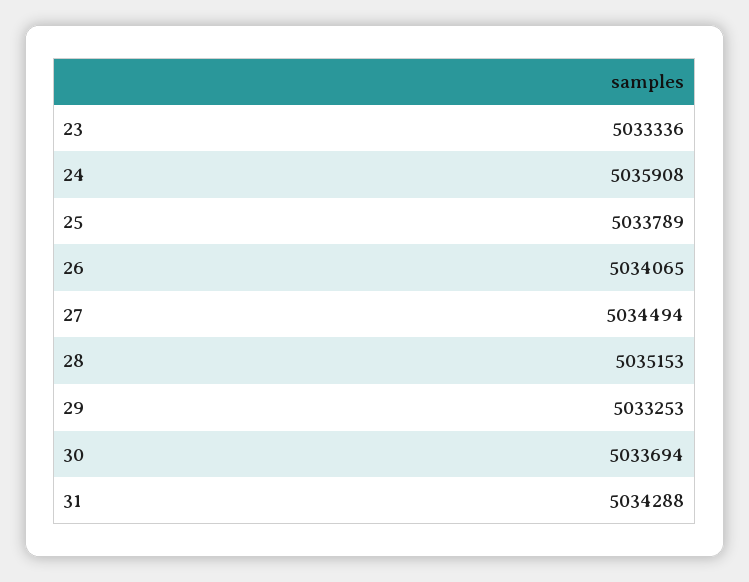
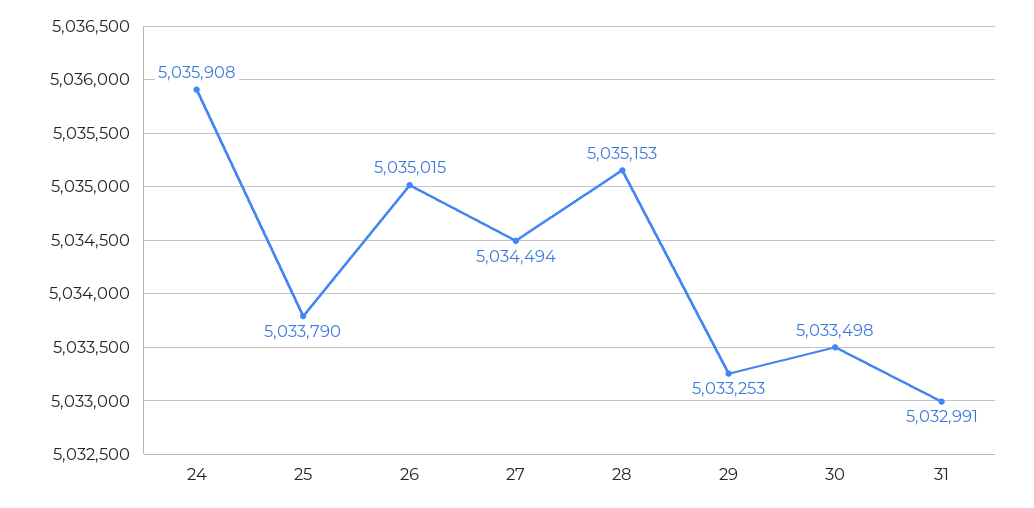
23: 5033336 -> none
25: 5033789 -> 5033790
26: 5034065 -> 5035015
30: 5033694 -> 5033498
31: 5034288 -> 5032991

